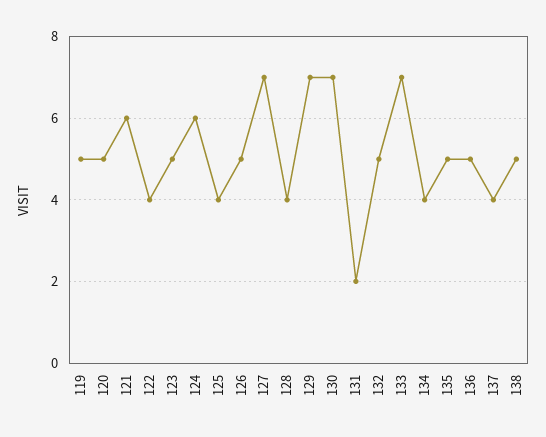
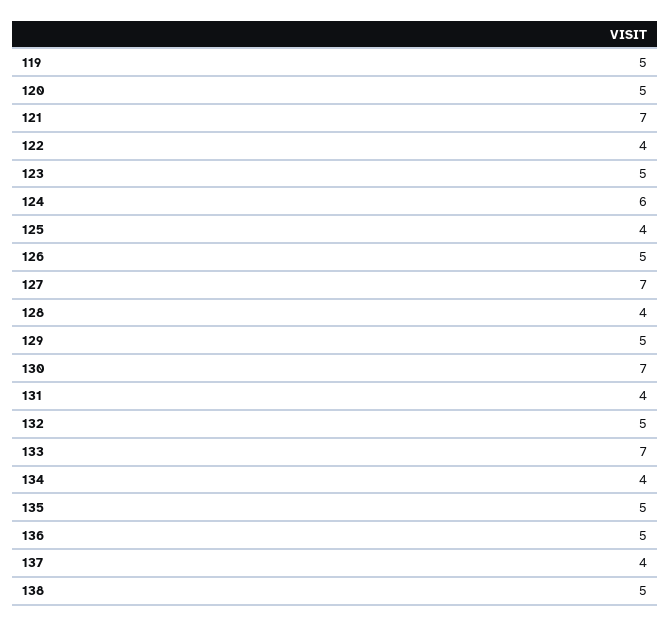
121: 6 -> 7
129: 7 -> 5
131: 2 -> 4

